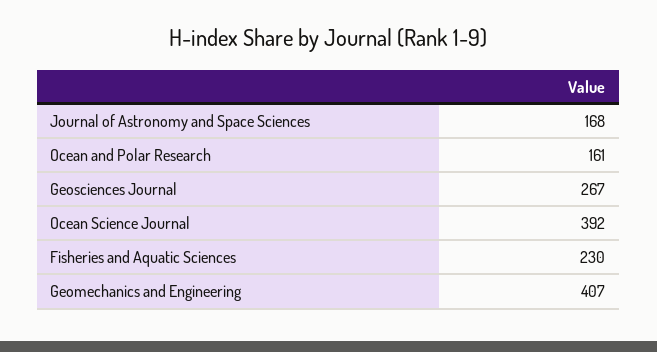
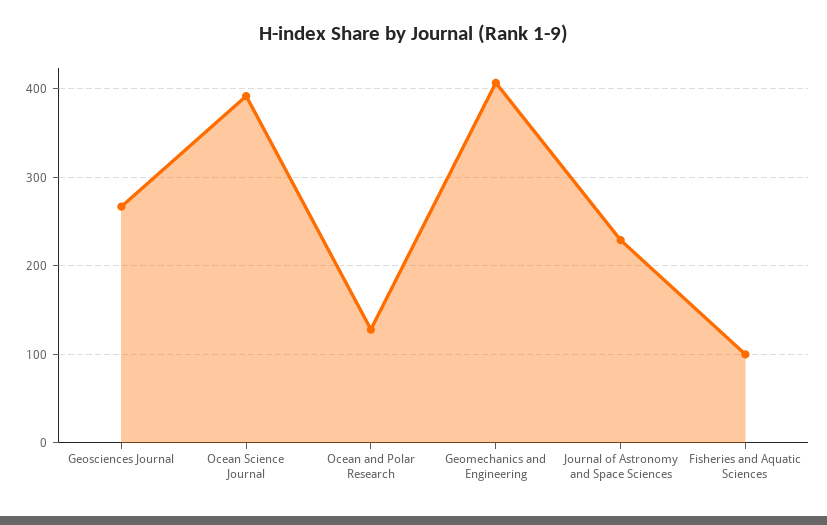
Journal of Astronomy and Space Sciences: 168 -> 230
Ocean and Polar Research: 161 -> 130
Fisheries and Aquatic Sciences: 230 -> 100

